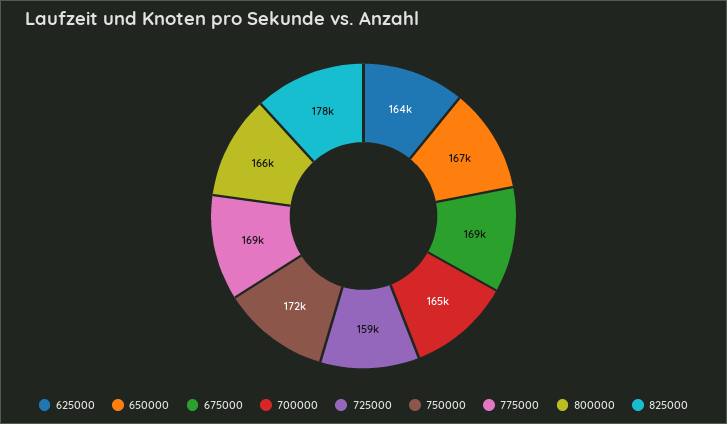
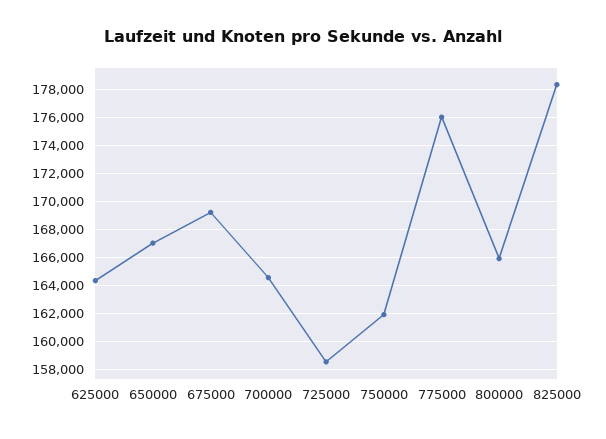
750000: 172000 -> 162000
775000: 169000 -> 176000

